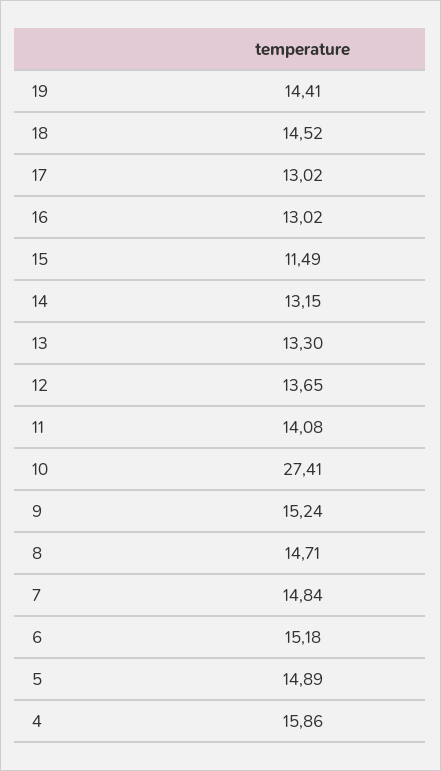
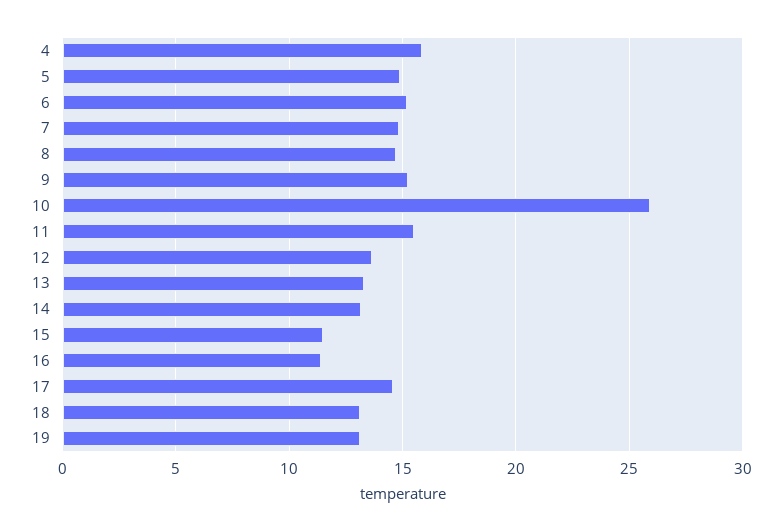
19: 14.41 -> 13
18: 14.52 -> 13
17: 13.02 -> 14.5
16: 13.02 -> 11.5
11: 14.08 -> 15.5
10: 27.41 -> 26

